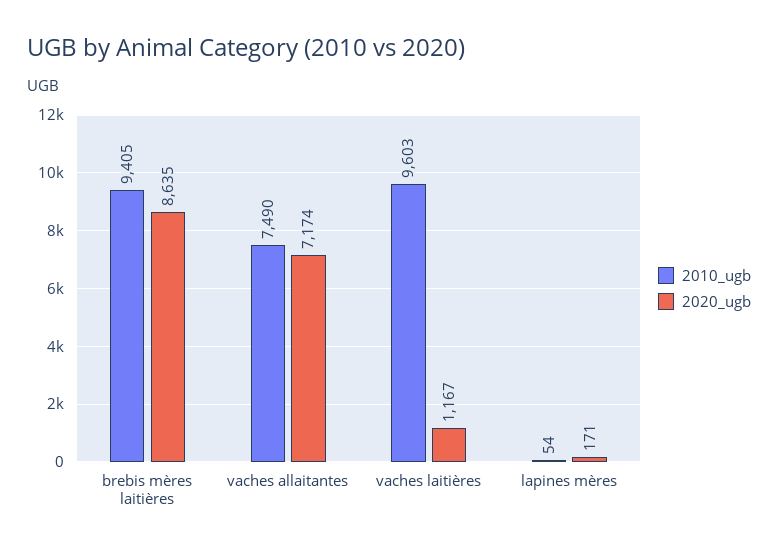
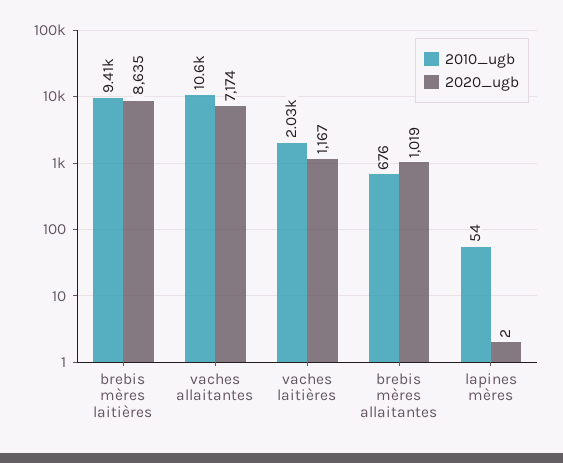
2010_ugb, vaches allaitantes: 7490 -> 10600
2010_ugb, vaches laitières: 9603 -> 2030
2020_ugb, lapines mères: 171 -> 2
2010_ugb, brebis mères allaitantes: none -> 676
2020_ugb, brebis mères allaitantes: none -> 1019

